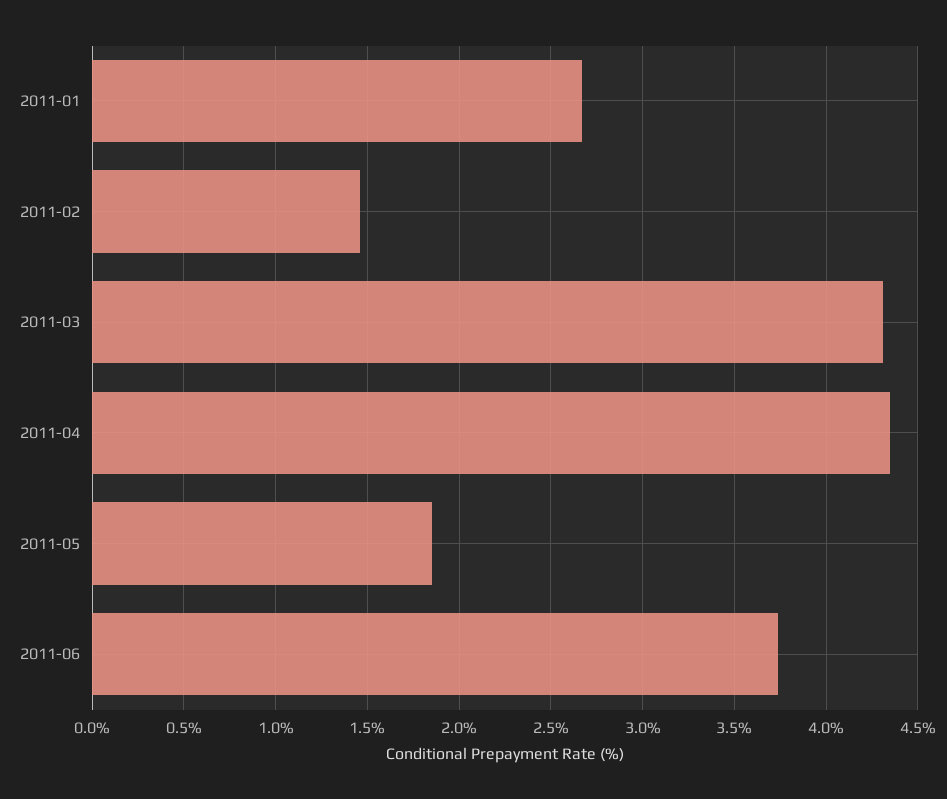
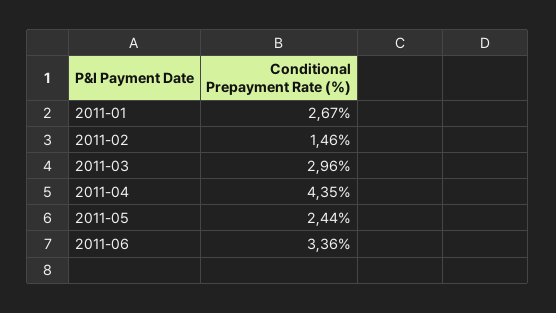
2011-03: 4.3 -> 2.96
2011-05: 1.85 -> 2.44
2011-06: 3.75 -> 3.36

